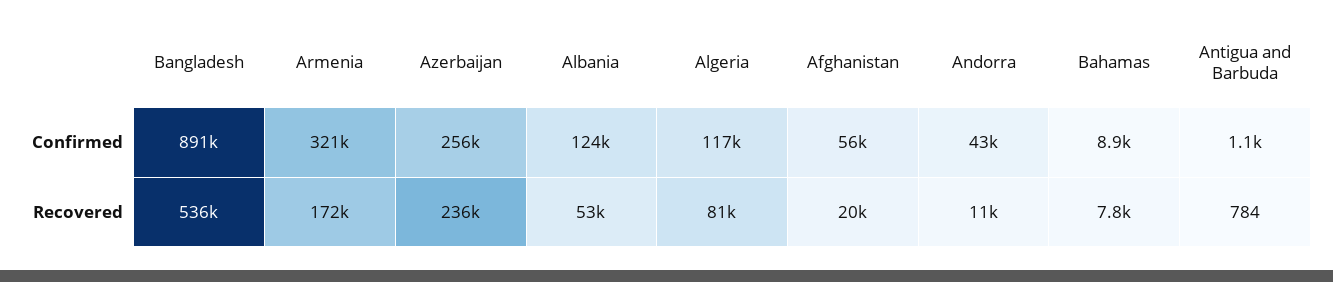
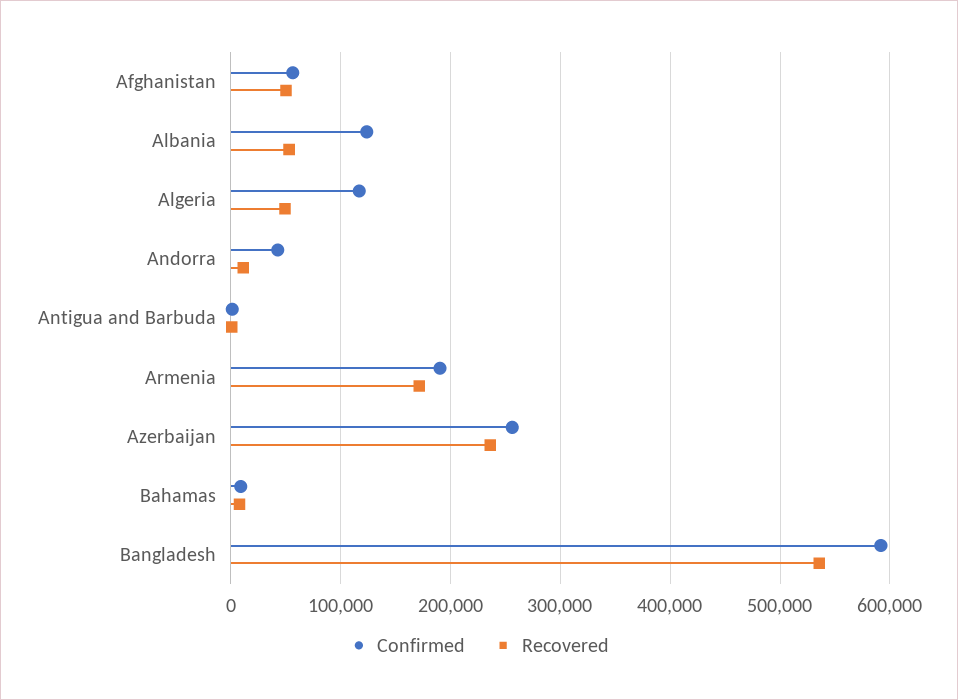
Confirmed, Bangladesh: 891000 -> 590000
Confirmed, Armenia: 321000 -> 190000
Recovered, Algeria: 81000 -> 50000
Recovered, Afghanistan: 20000 -> 50000

